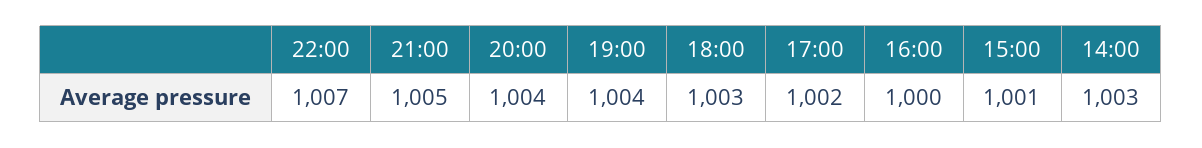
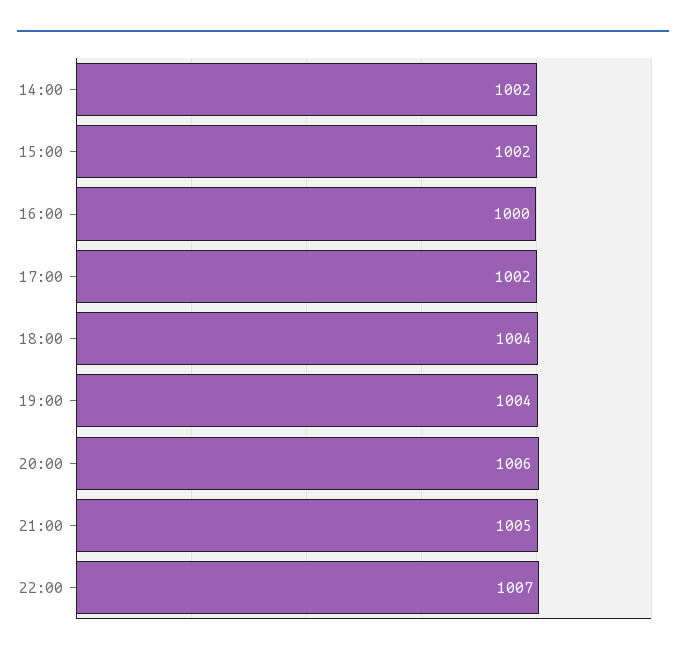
20:00: 1004 -> 1006
18:00: 1003 -> 1004
15:00: 1001 -> 1002
14:00: 1003 -> 1002

